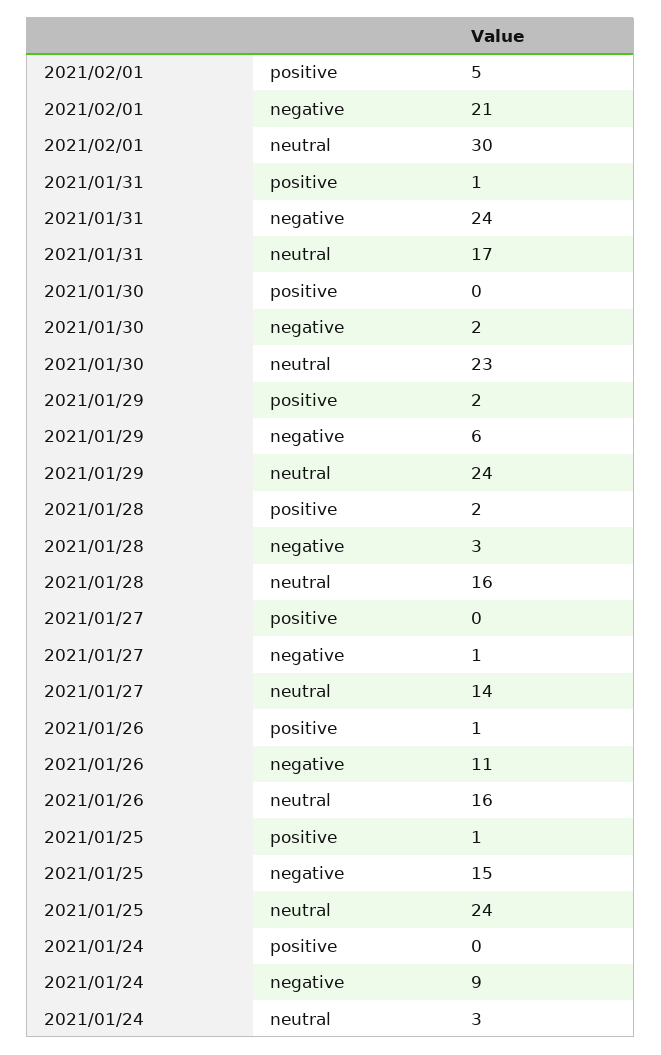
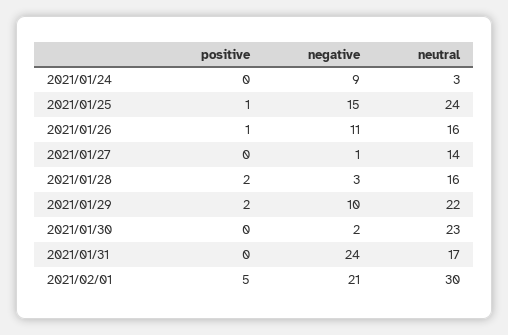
2021/01/31, positive: 1 -> 0
2021/01/29, negative: 6 -> 10
2021/01/29, neutral: 24 -> 22

